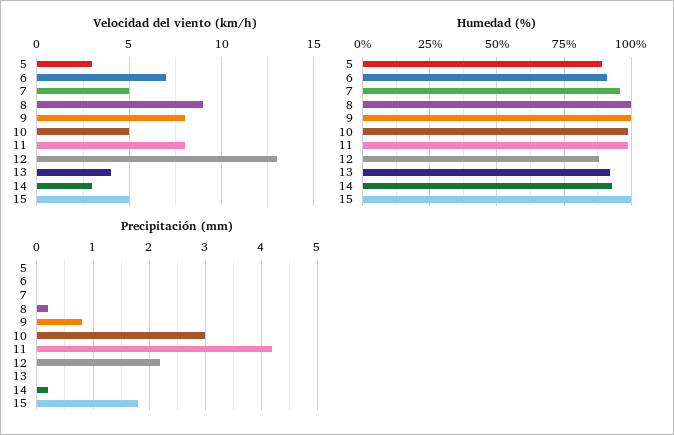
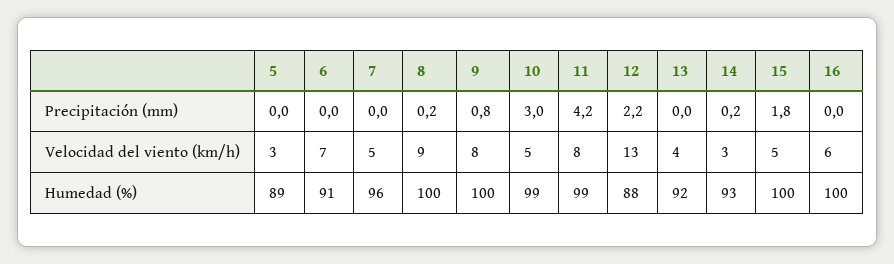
Precipitación (mm), 16: none -> 0
Velocidad del viento (km/h), 16: none -> 6
Humedad (%), 16: none -> 100

